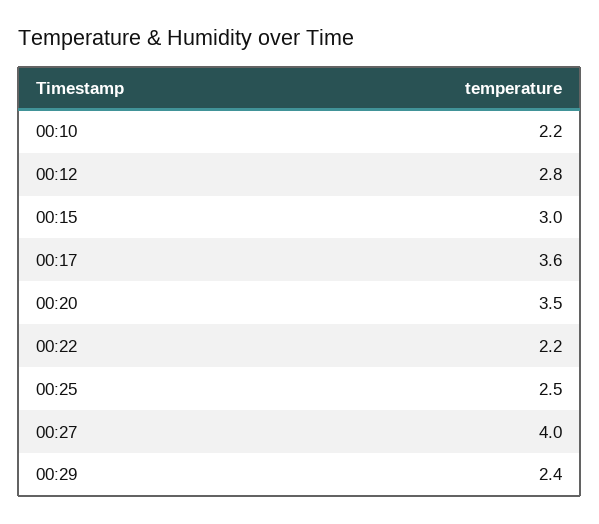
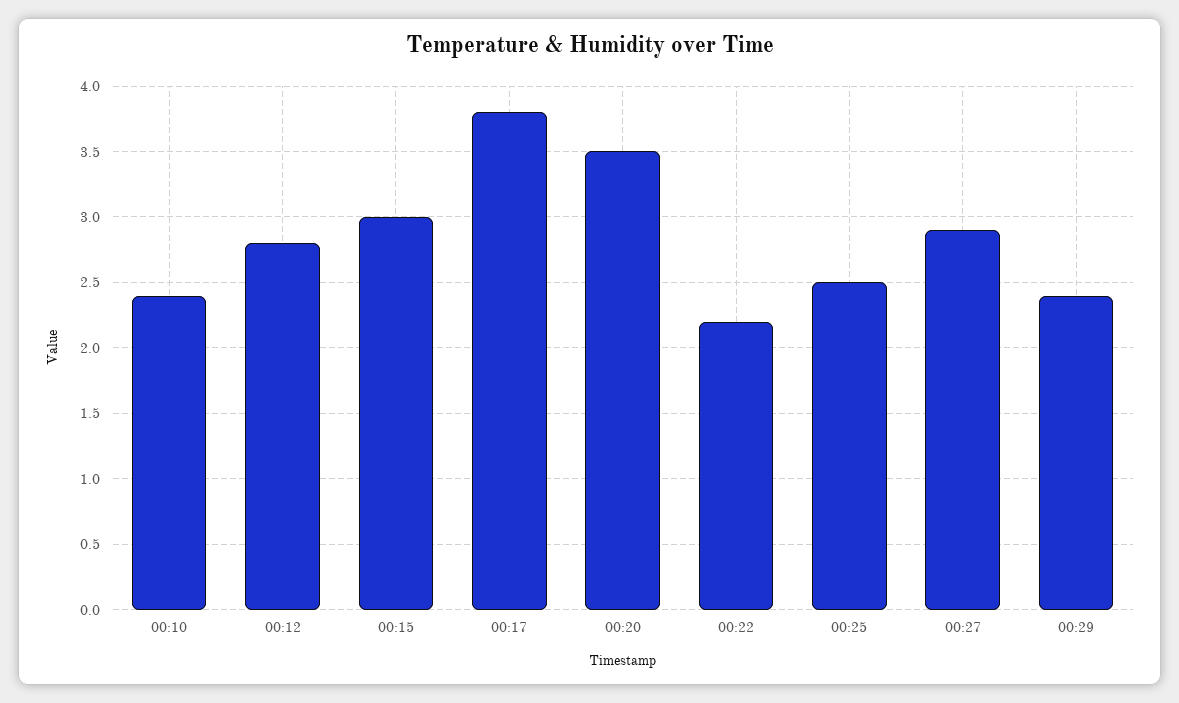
00:10: 2.2 -> 2.4
00:17: 3.6 -> 3.8
00:27: 4 -> 2.9

